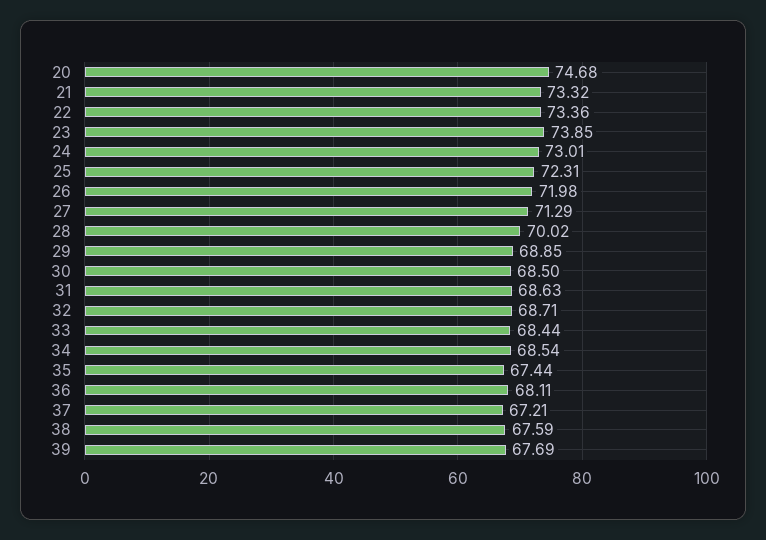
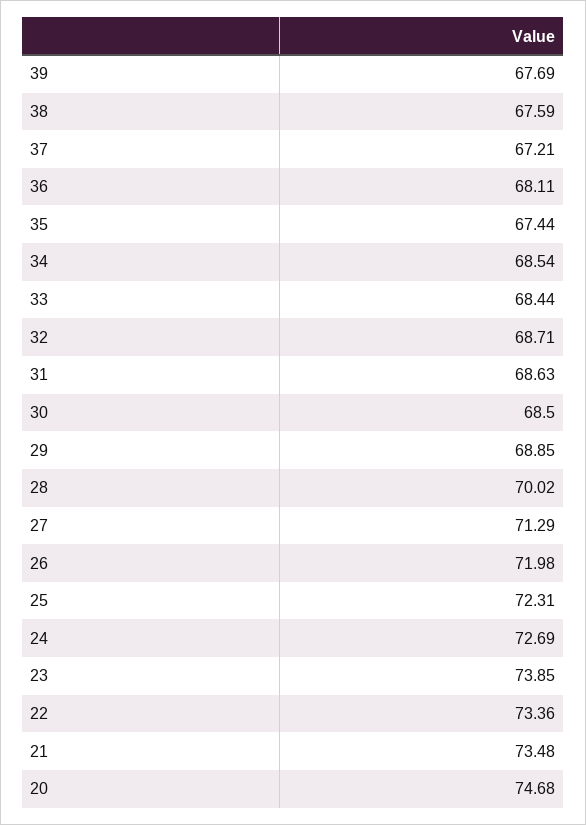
21: 73.32 -> 73.48
24: 73.01 -> 72.69

